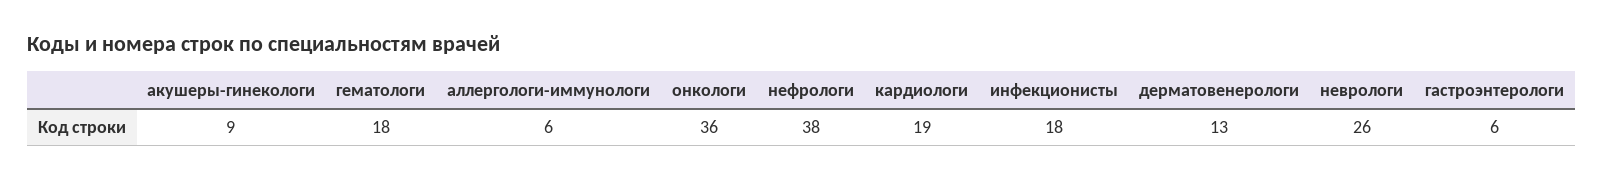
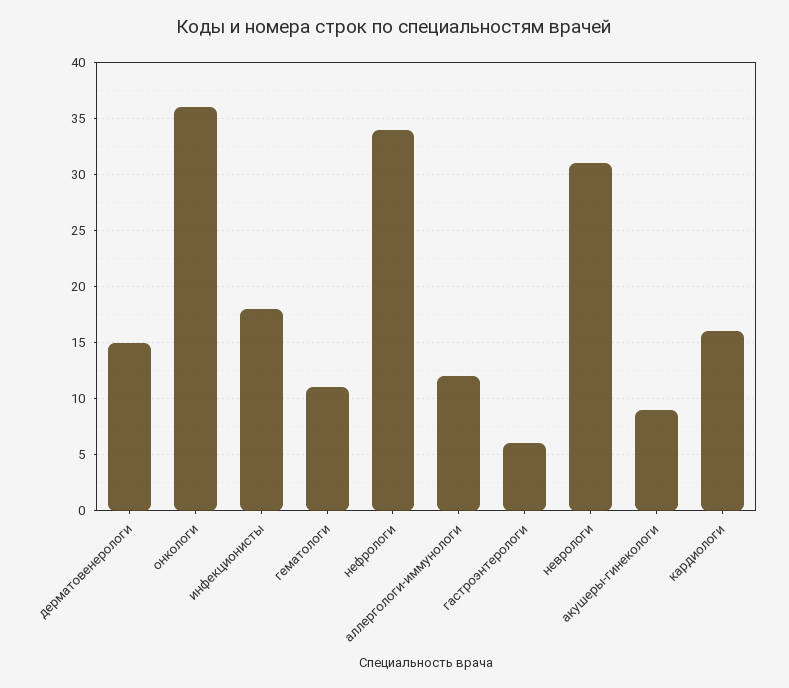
гематологи: 18 -> 11
аллергологи-иммунологи: 6 -> 12
нефрологи: 38 -> 34
кардиологи: 19 -> 16
дерматовенерологи: 13 -> 15
неврологи: 26 -> 31

